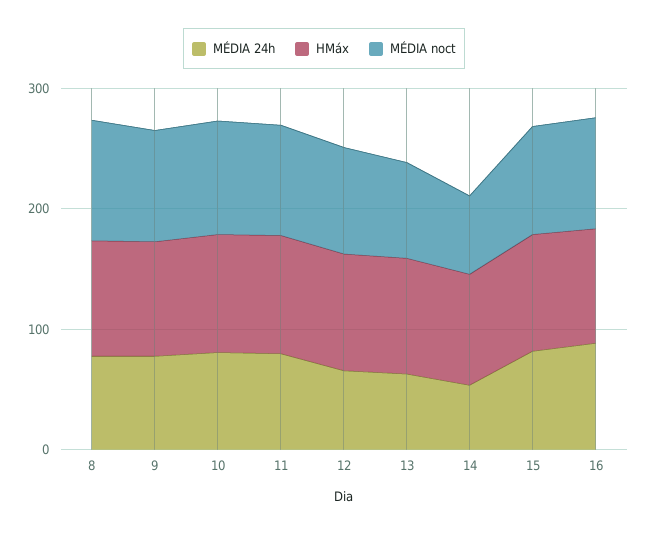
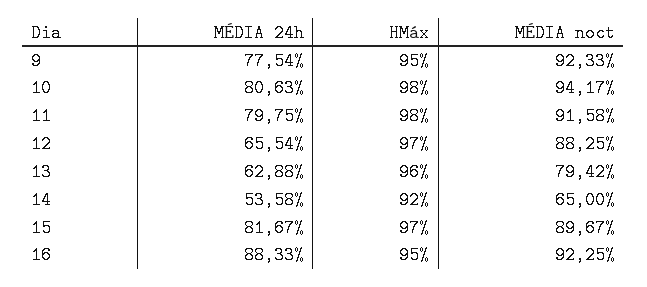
MÉDIA 24h, 8: 80 -> none
HMáx, 8: 100 -> none
MÉDIA noct, 8: 100 -> none

